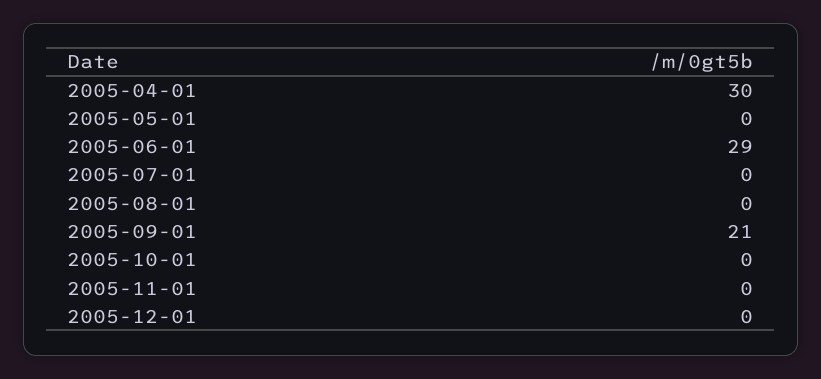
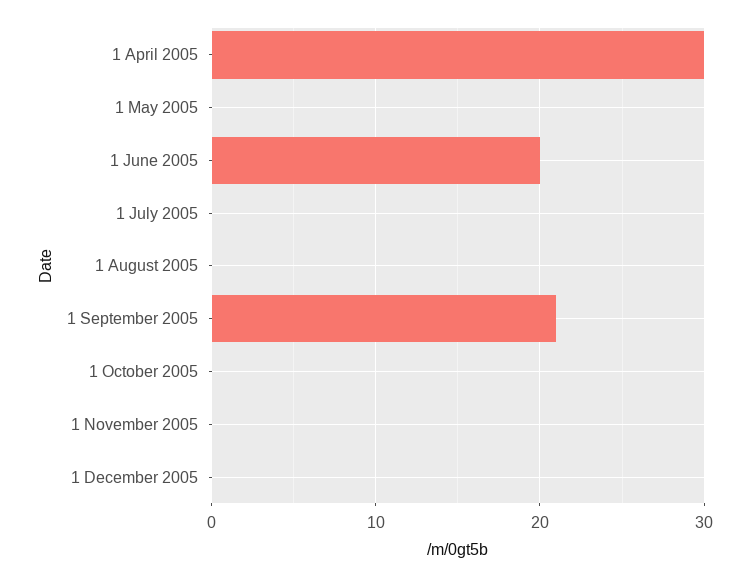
2005-06-01: 29 -> 20

